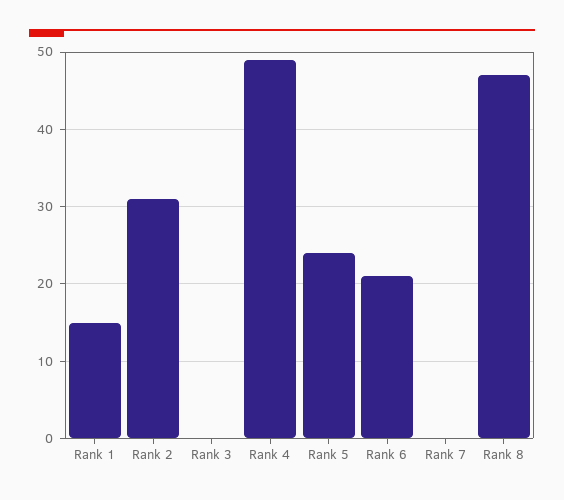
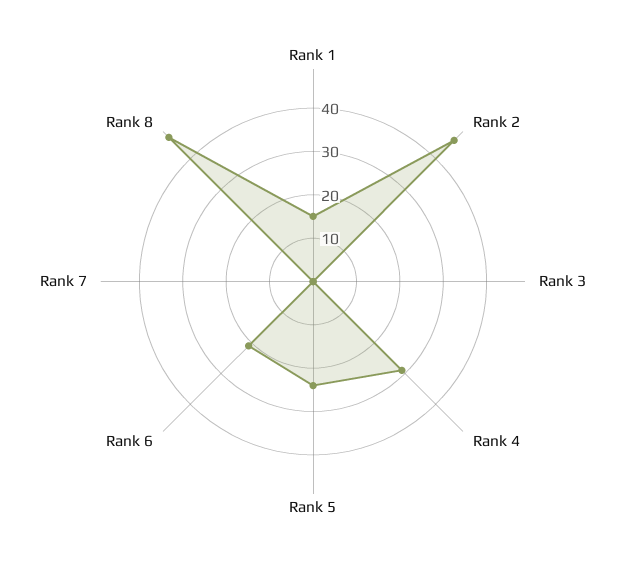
Rank 2: 31 -> 45
Rank 4: 49 -> 30

